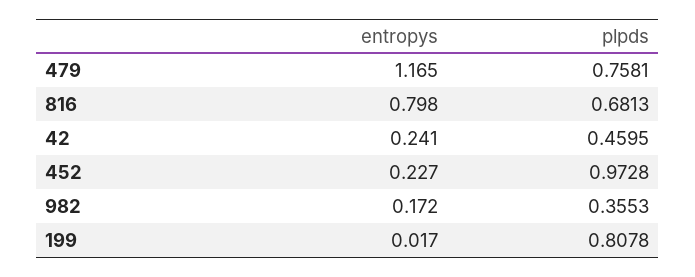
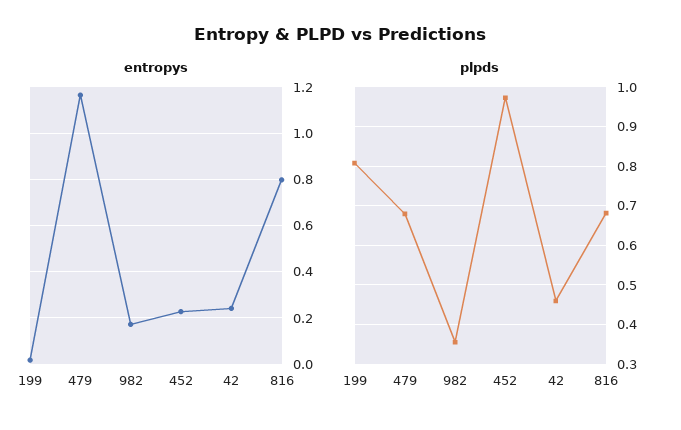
plpds, 479: 0.7581 -> 0.68

